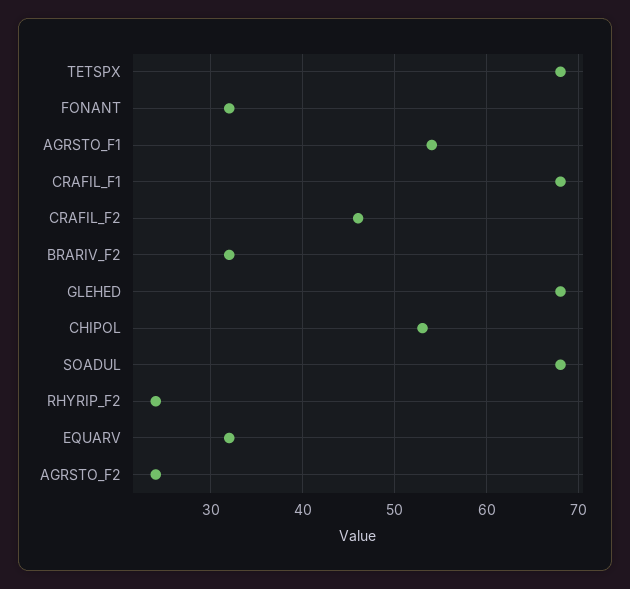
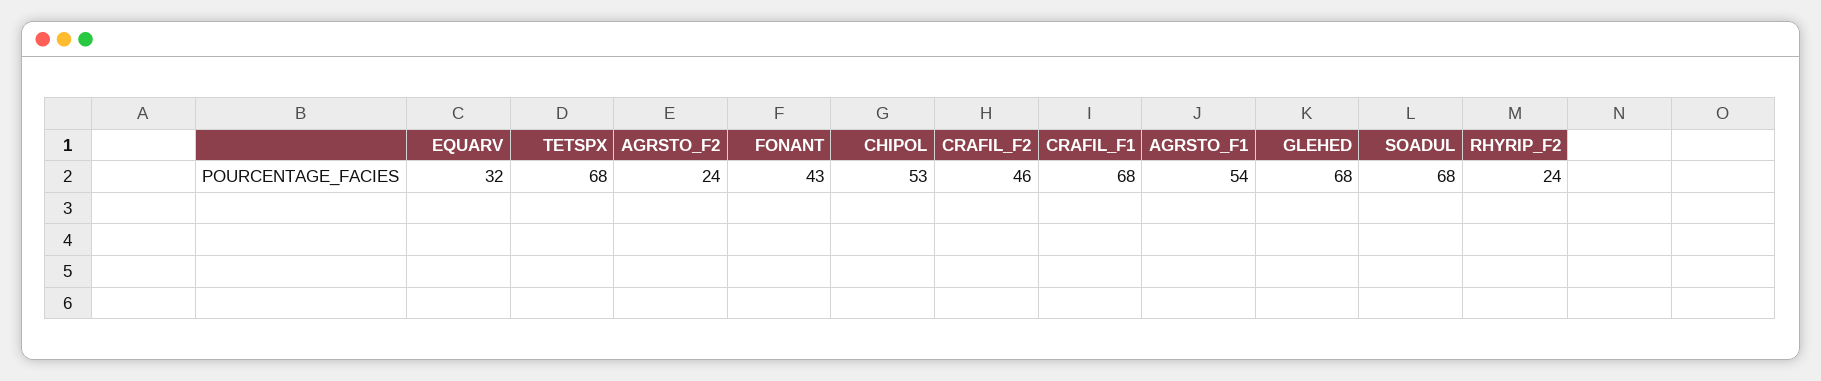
FONANT: 32 -> 43
BRARIV_F2: 32 -> none

